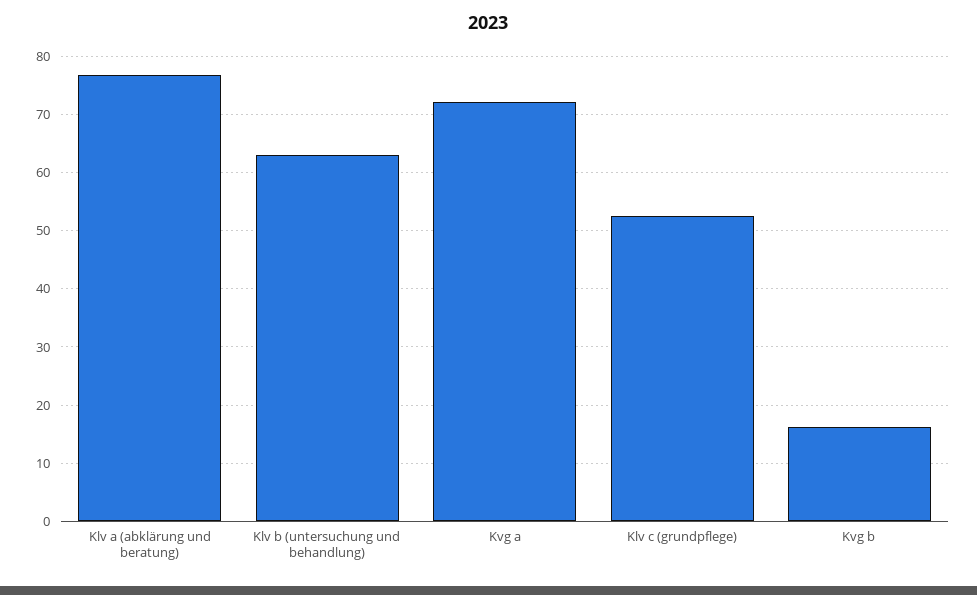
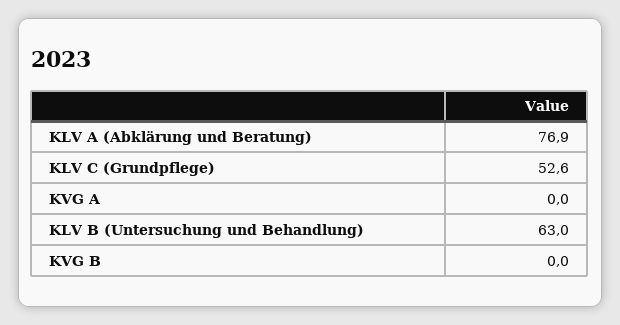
Kvg a: 72 -> 0
Kvg b: 16 -> 0

